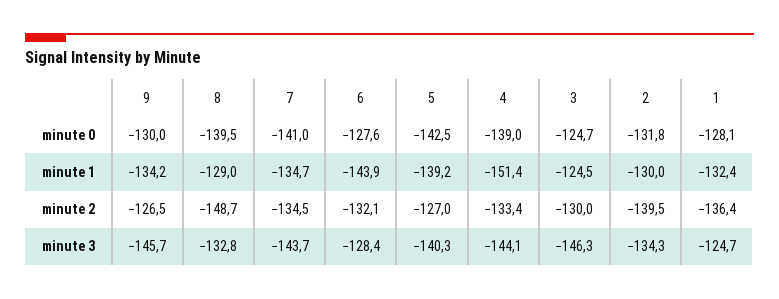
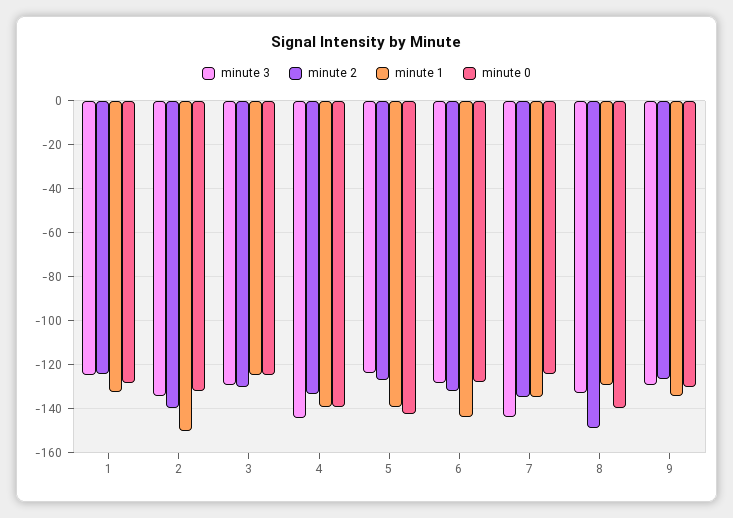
minute 0, 7: -141 -> -125
minute 1, 4: -151.4 -> -140
minute 1, 2: -130 -> -150
minute 2, 1: -136.4 -> -125
minute 3, 9: -145.7 -> -130
minute 3, 5: -140.3 -> -125
minute 3, 3: -146.3 -> -130

